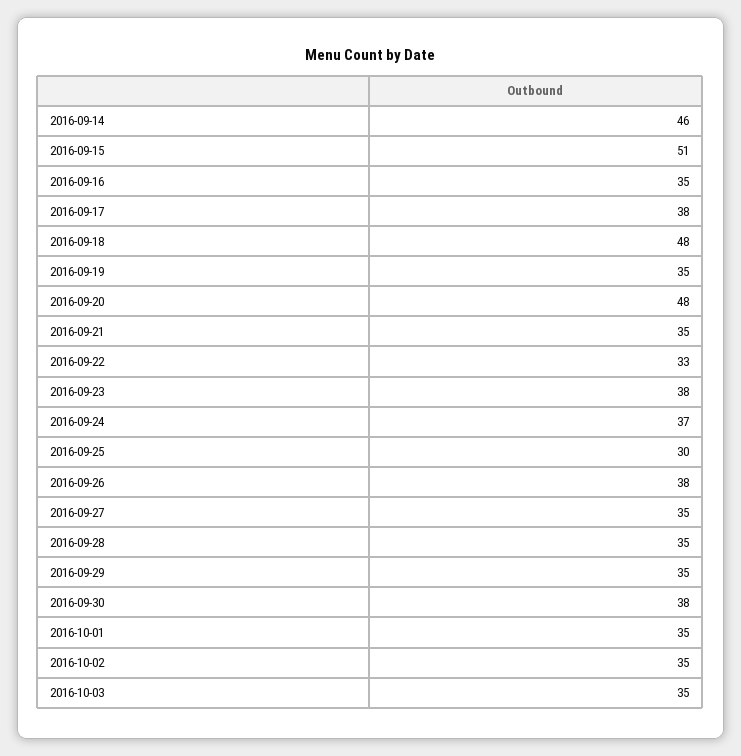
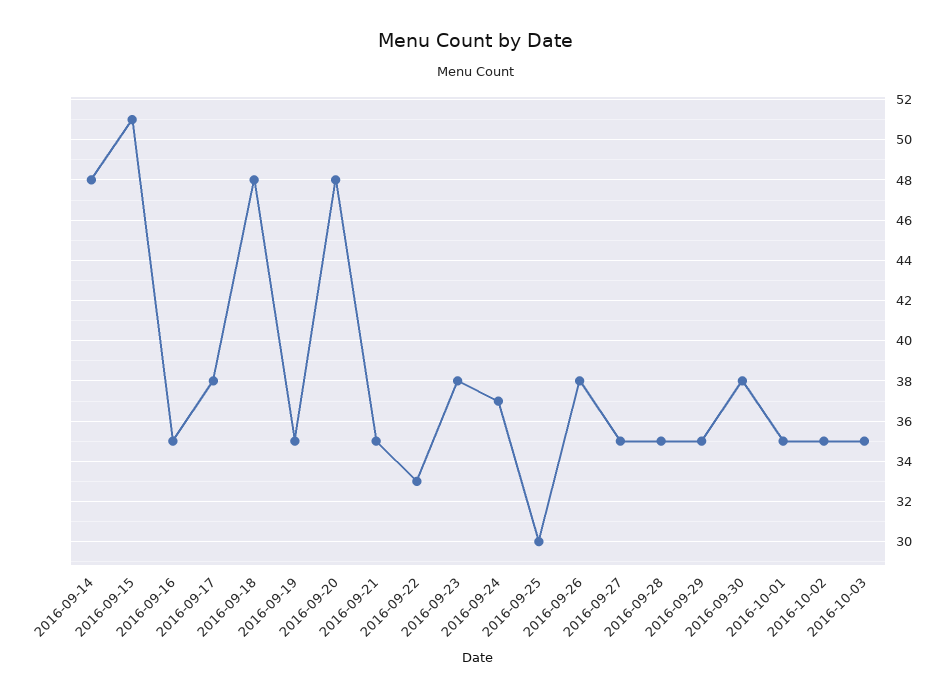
2016-09-14: 46 -> 48

